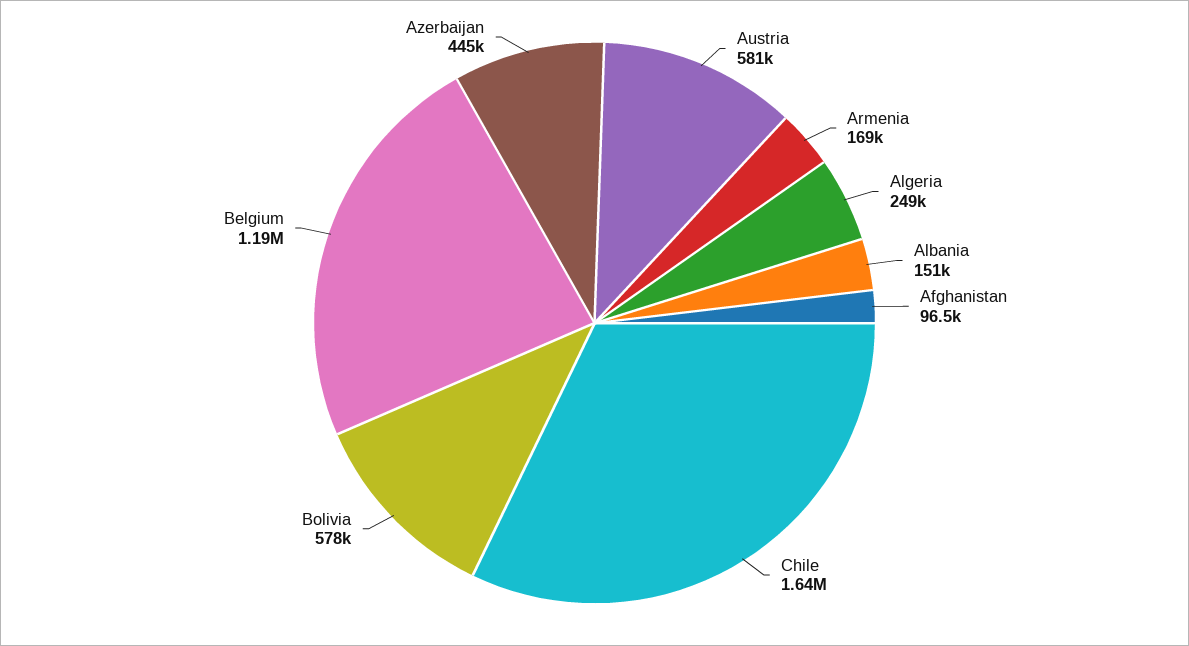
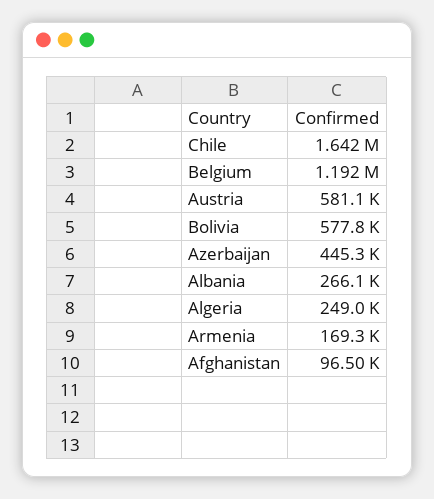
Albania: 151000 -> 266100

